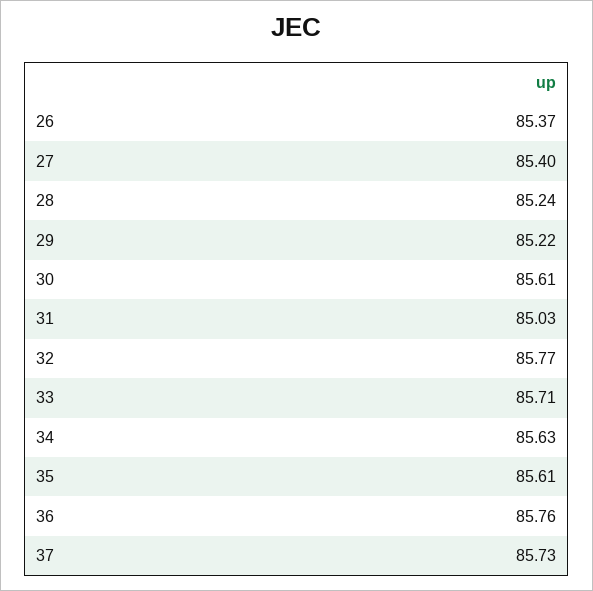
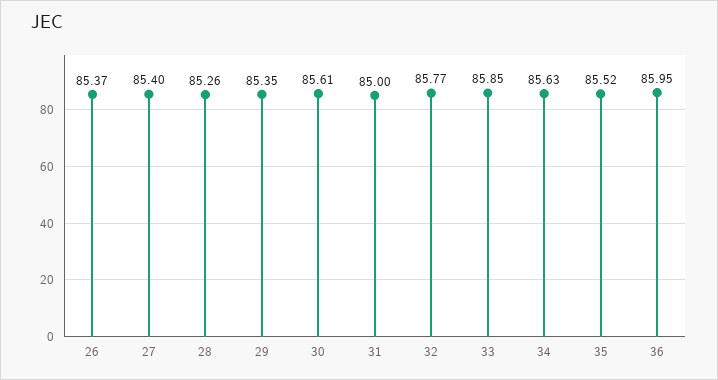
28: 85.24 -> 85.26
29: 85.22 -> 85.35
31: 85.03 -> 85
33: 85.71 -> 85.85
35: 85.61 -> 85.52
36: 85.76 -> 85.95
37: 85.73 -> none

